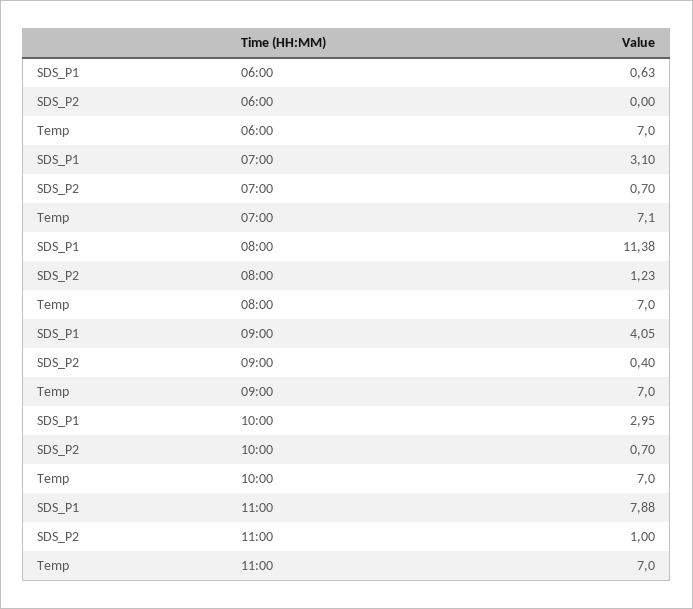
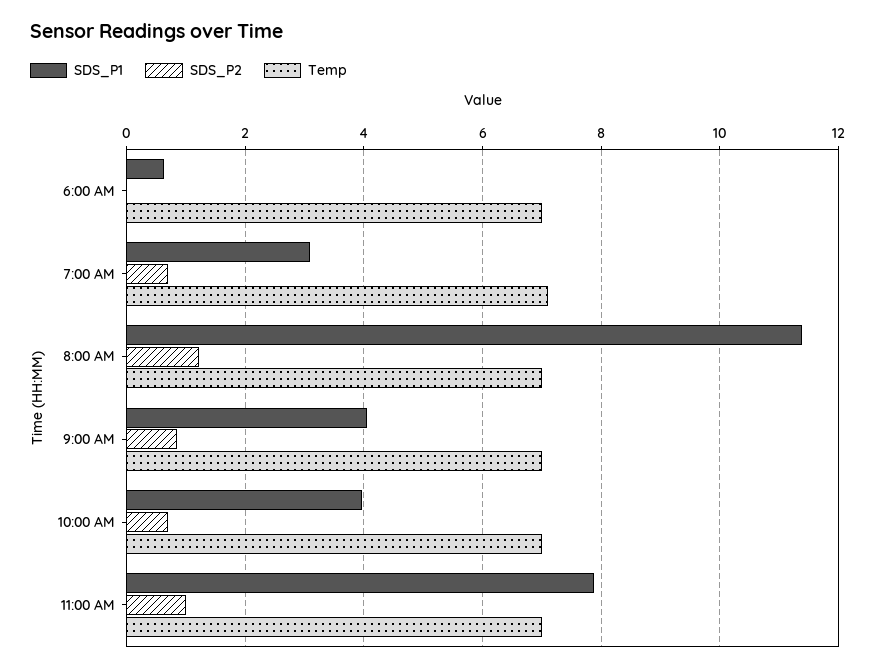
SDS_P2, 09:00: 0.4 -> 0.8
SDS_P1, 10:00: 2.95 -> 4

